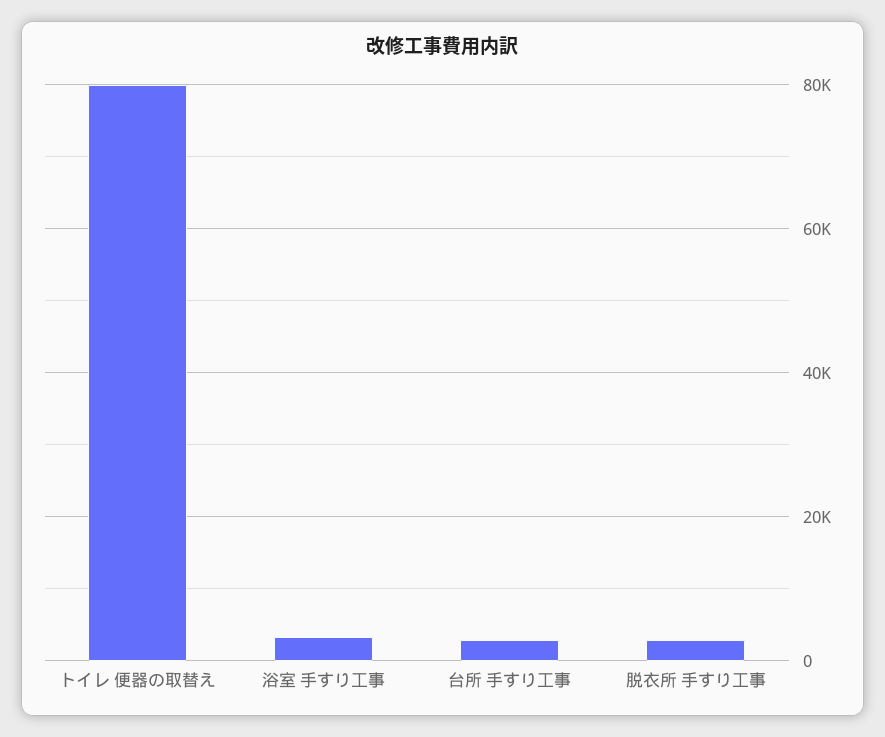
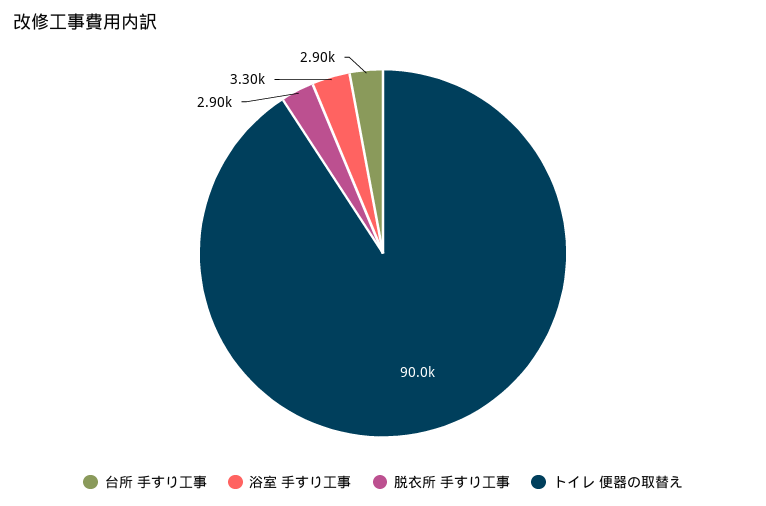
トイレ 便器の取替え: 80000 -> 90000

